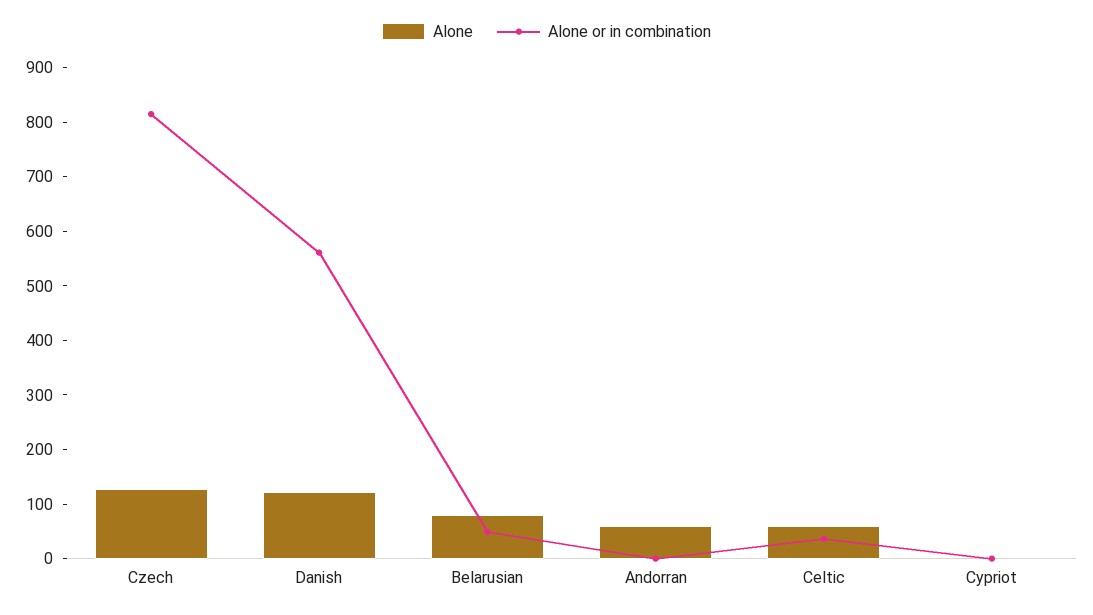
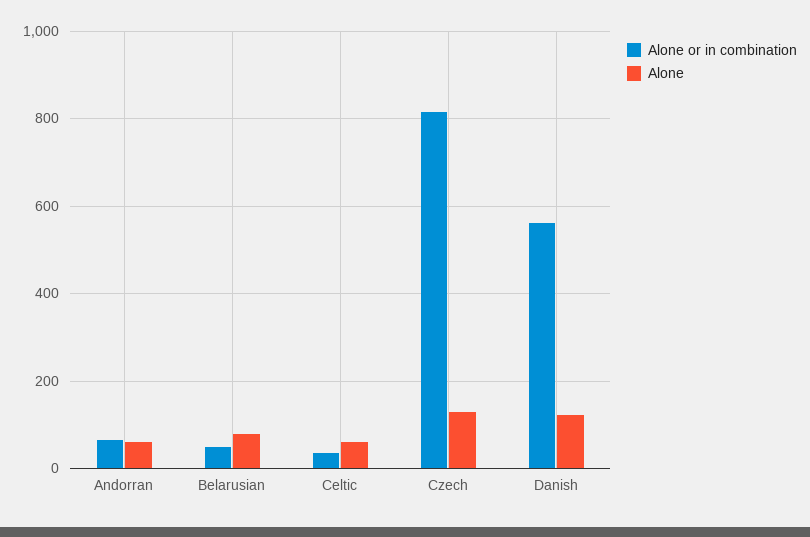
Alone or in combination, Andorran: 0 -> 60
Alone, Cypriot: 0 -> none
Alone or in combination, Cypriot: 0 -> none

